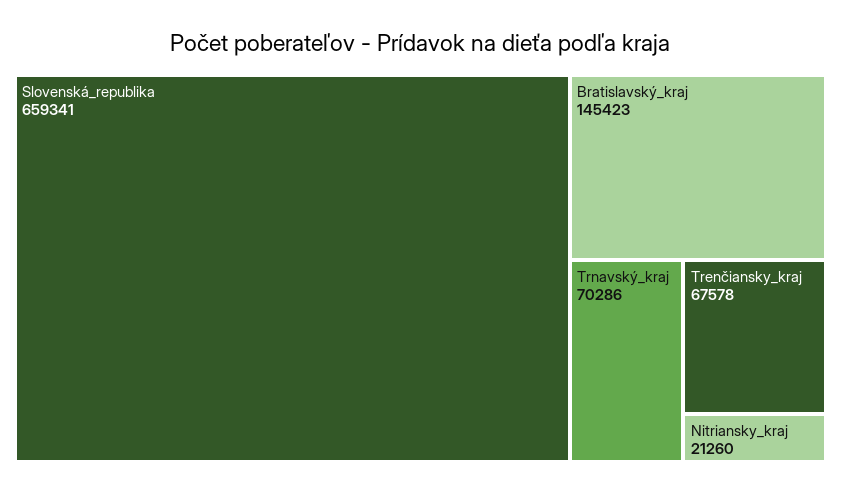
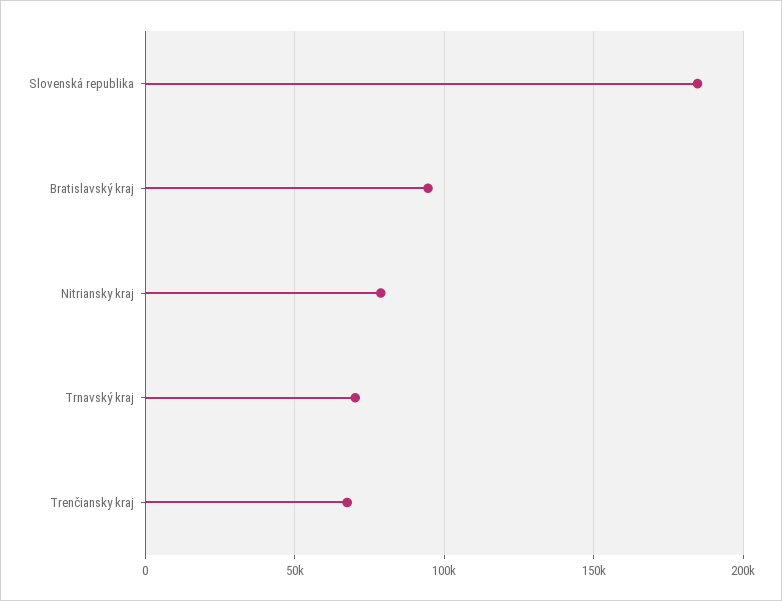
Slovenská_republika: 659341 -> 185000
Bratislavský_kraj: 145423 -> 95000
Nitriansky_kraj: 21260 -> 80000

